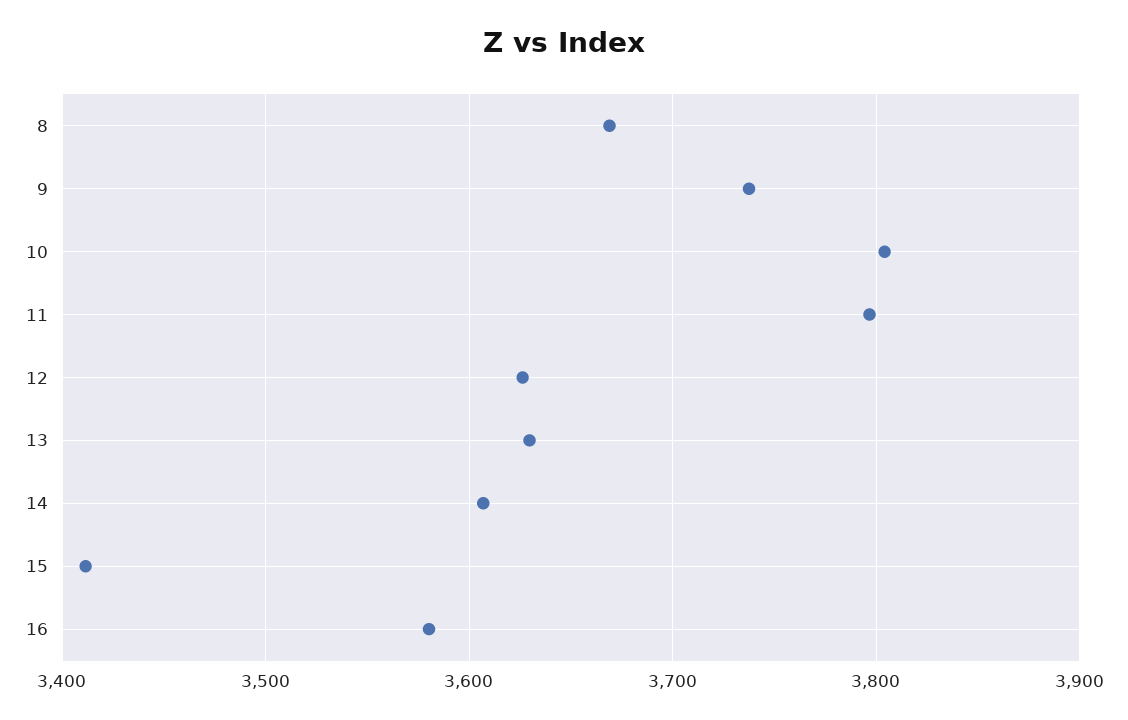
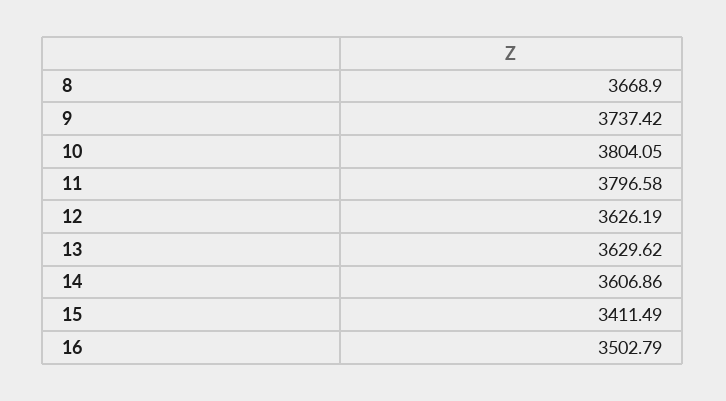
16: 3580 -> 3502.79

